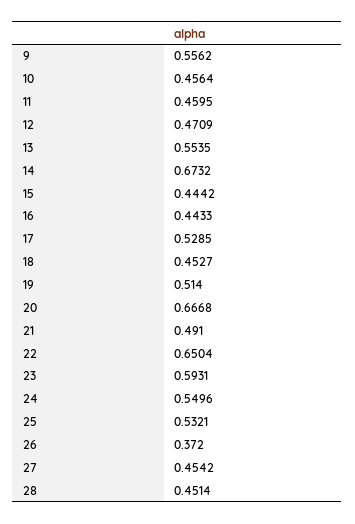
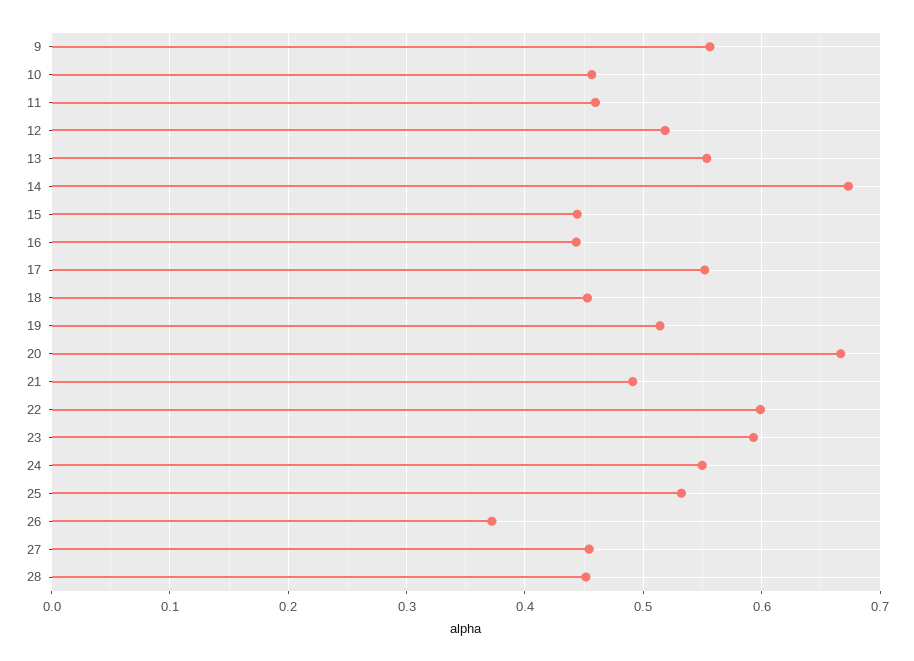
12: 0.4709 -> 0.52
17: 0.5285 -> 0.55
22: 0.6504 -> 0.6

